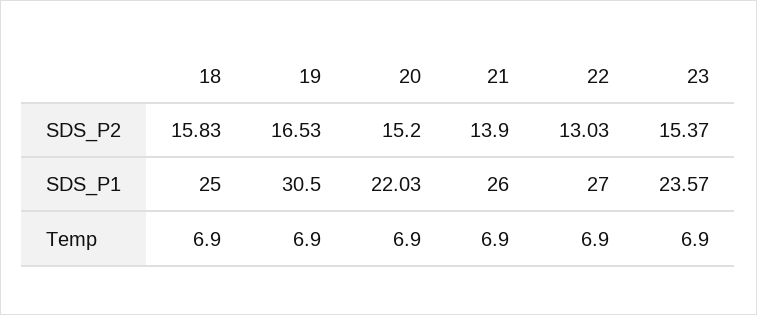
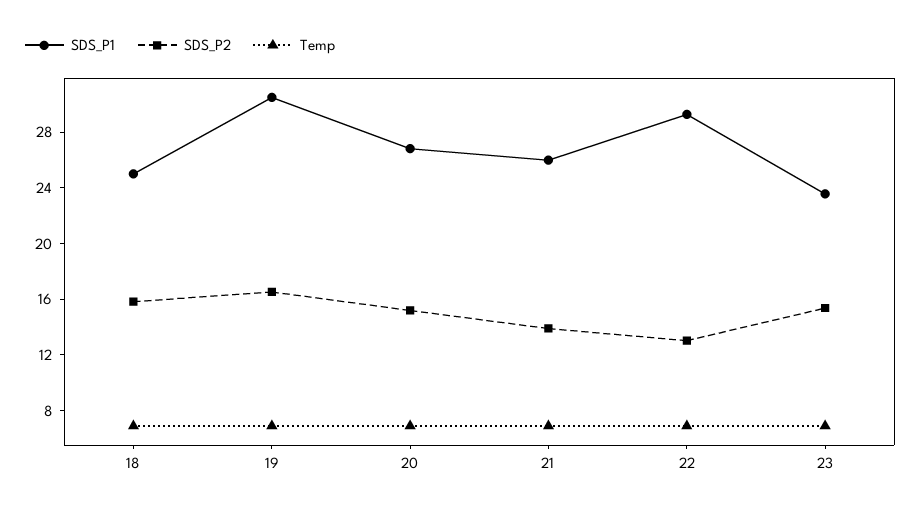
SDS_P1, 20: 22.03 -> 27
SDS_P1, 22: 27 -> 29

